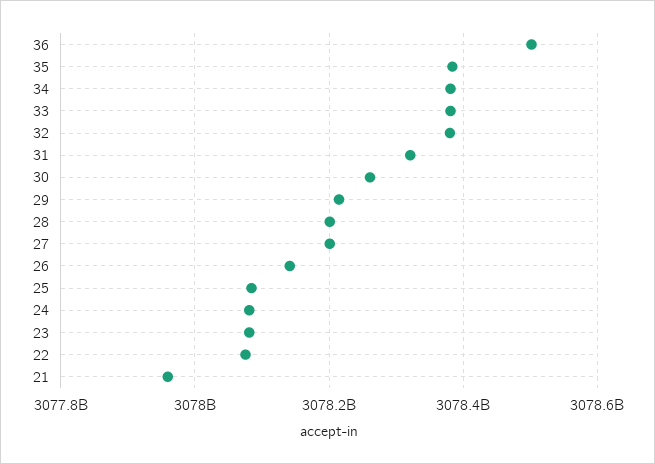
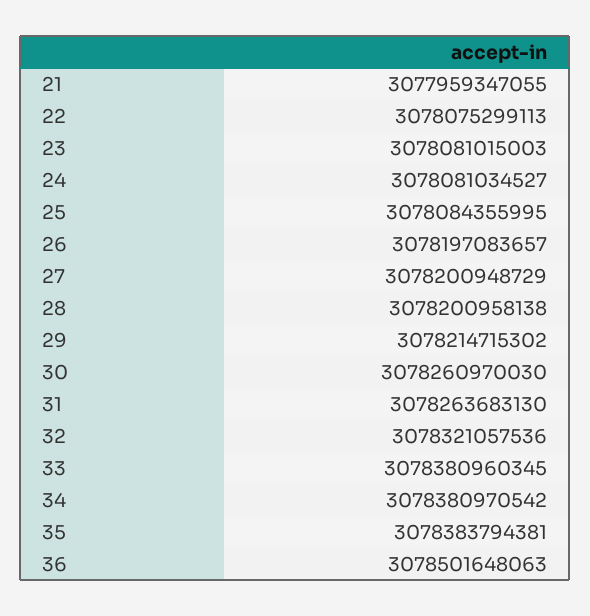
32: 3078380000000 -> 3078321057536
31: 3078320000000 -> 3078263683130
26: 3078140000000 -> 3078197083657

